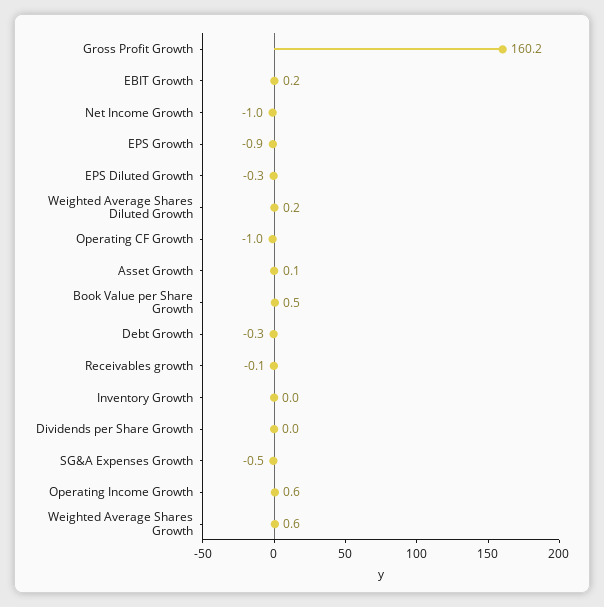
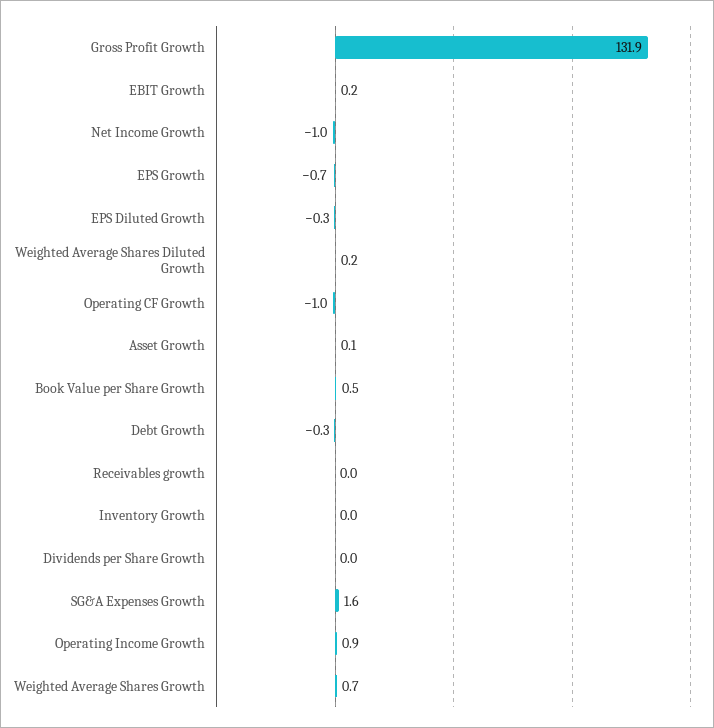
Gross Profit Growth: 160.2 -> 131.9
EPS Growth: -0.9 -> -0.7
Receivables growth: -0.1 -> 0
SG&A Expenses Growth: -0.5 -> 1.6
Operating Income Growth: 0.6 -> 0.9
Weighted Average Shares Growth: 0.6 -> 0.7

